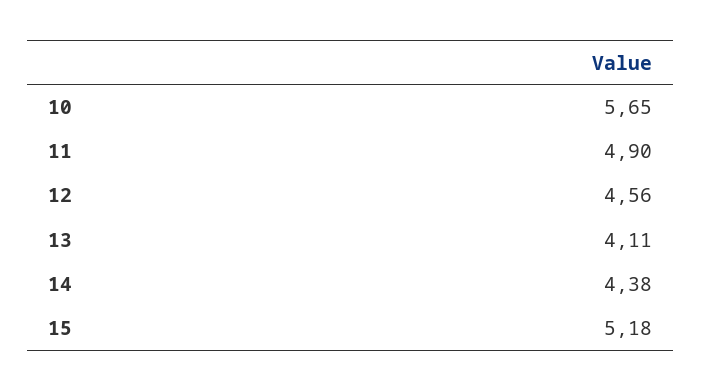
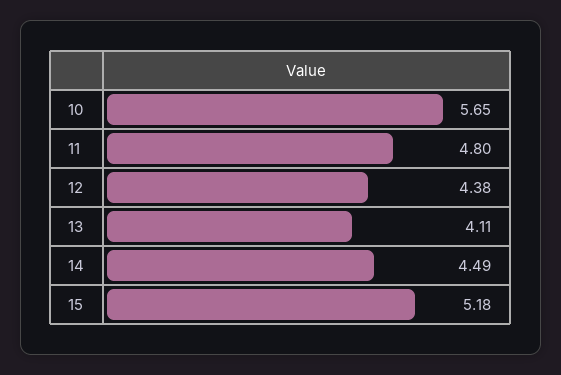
11: 4.9 -> 4.8
12: 4.56 -> 4.38
14: 4.38 -> 4.49

